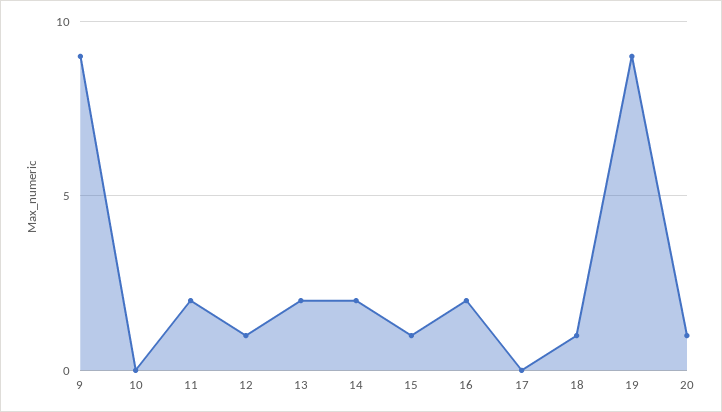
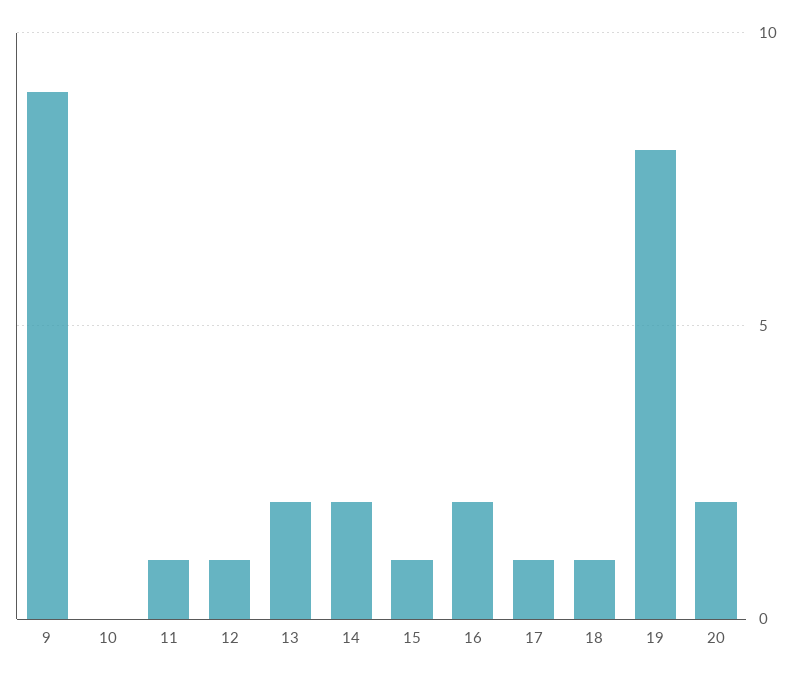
11: 2 -> 1
17: 0 -> 1
19: 9 -> 8
20: 1 -> 2

